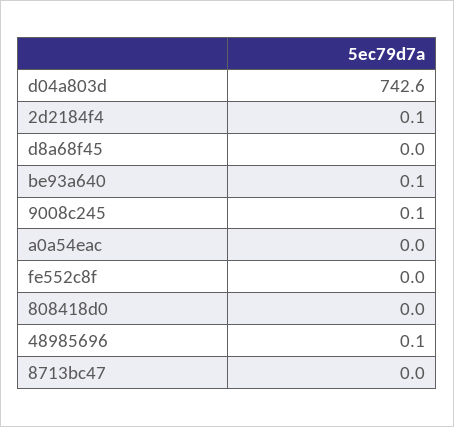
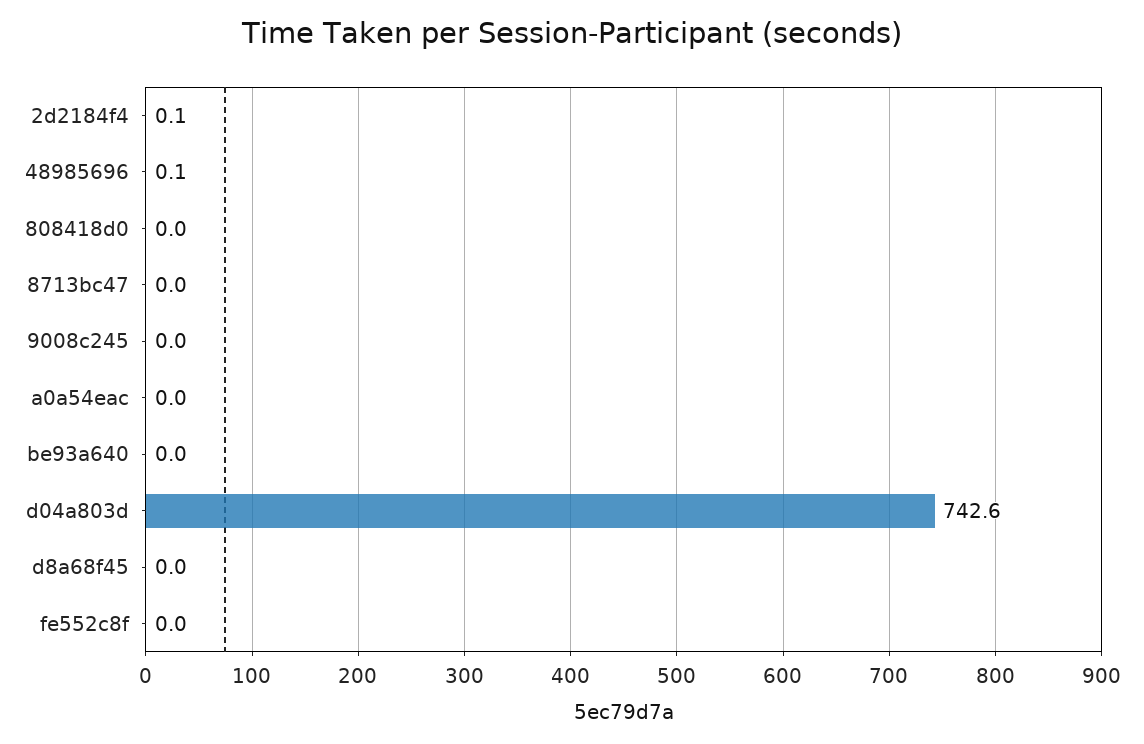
be93a640: 0.1 -> 0
9008c245: 0.1 -> 0

